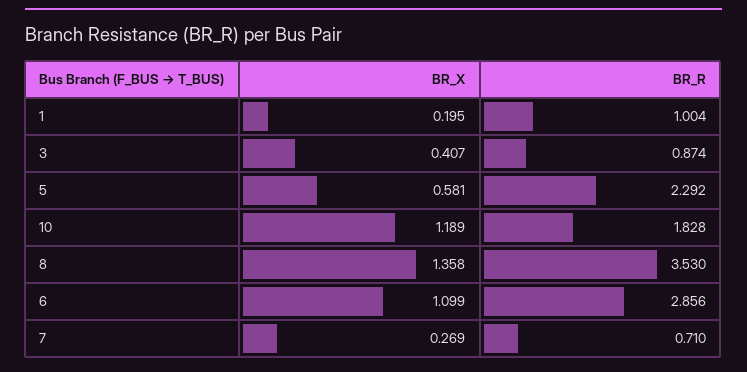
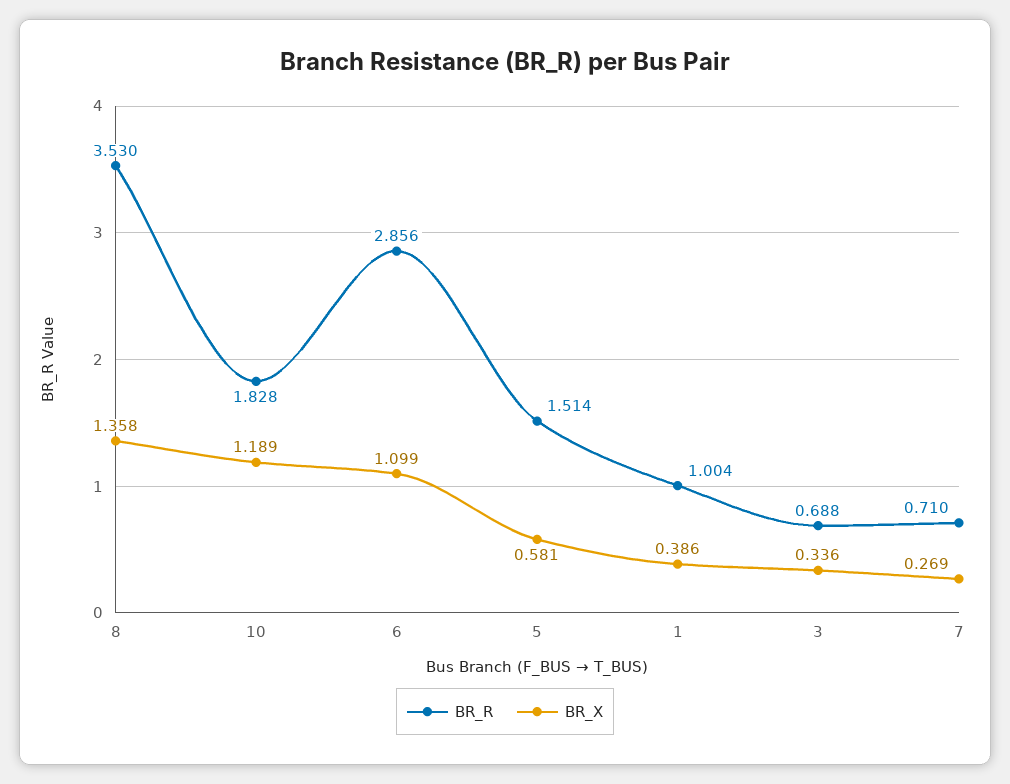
BR_X, 1: 0.195 -> 0.386
BR_X, 3: 0.407 -> 0.336
BR_R, 3: 0.874 -> 0.688
BR_R, 5: 2.292 -> 1.514

